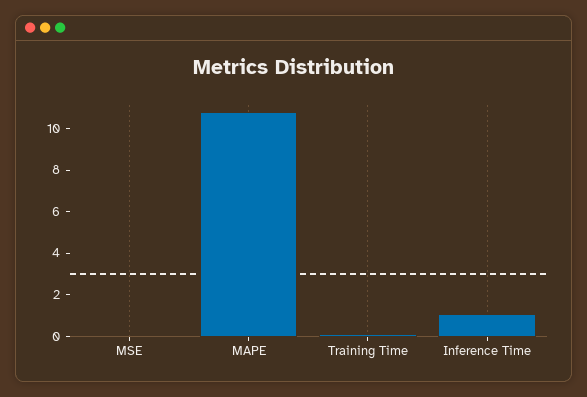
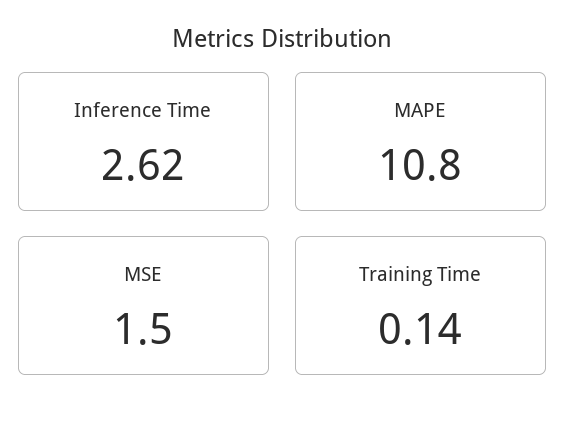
MSE: 0 -> 1.5
Inference Time: 1 -> 2.62

